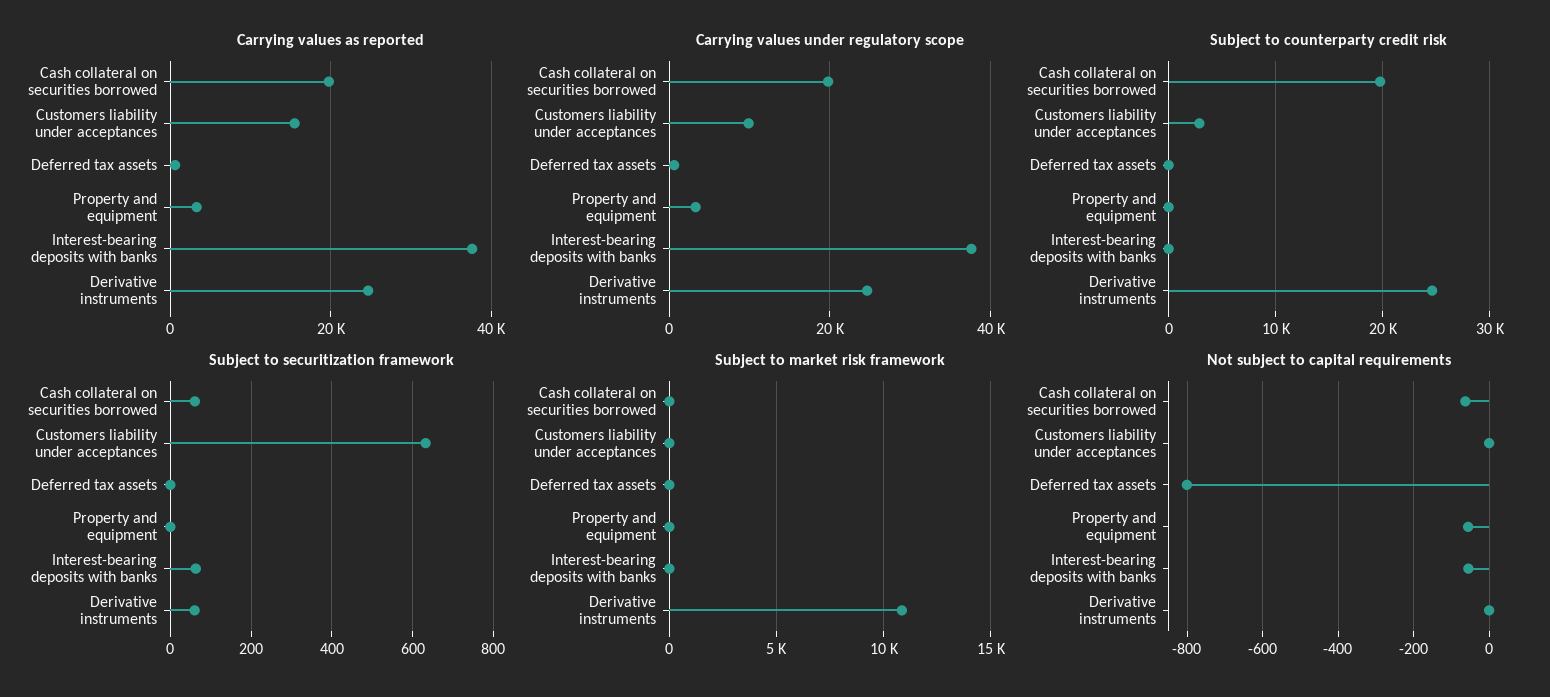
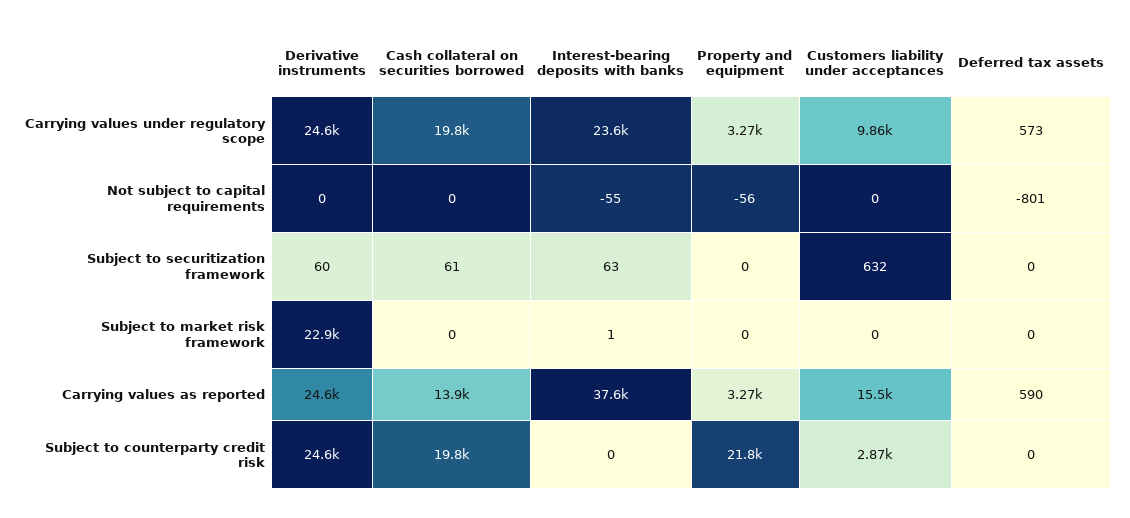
Carrying values as reported, Cash collateral on securities borrowed: 20000 -> 13900
Carrying values under regulatory scope, Interest-bearing deposits with banks: 38000 -> 23600
Subject to counterparty credit risk, Property and equipment: 0 -> 21800
Subject to market risk framework, Derivative instruments: 11000 -> 22900
Not subject to capital requirements, Cash collateral on securities borrowed: -60 -> 0

